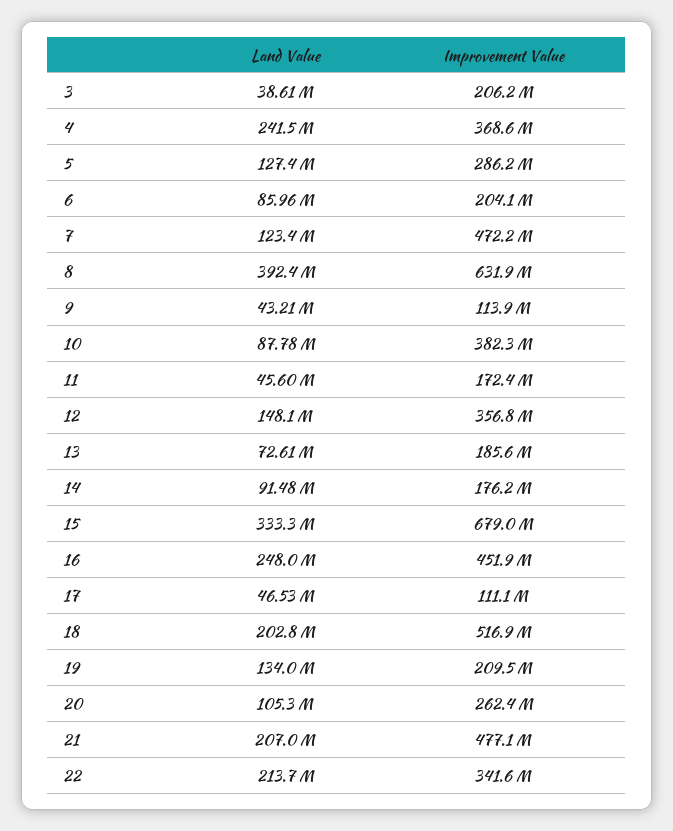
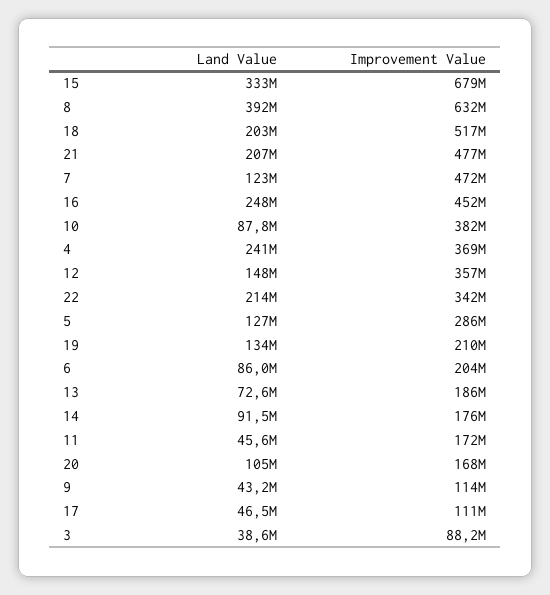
Improvement Value, 3: 206200000 -> 88200000
Improvement Value, 20: 262400000 -> 168000000

